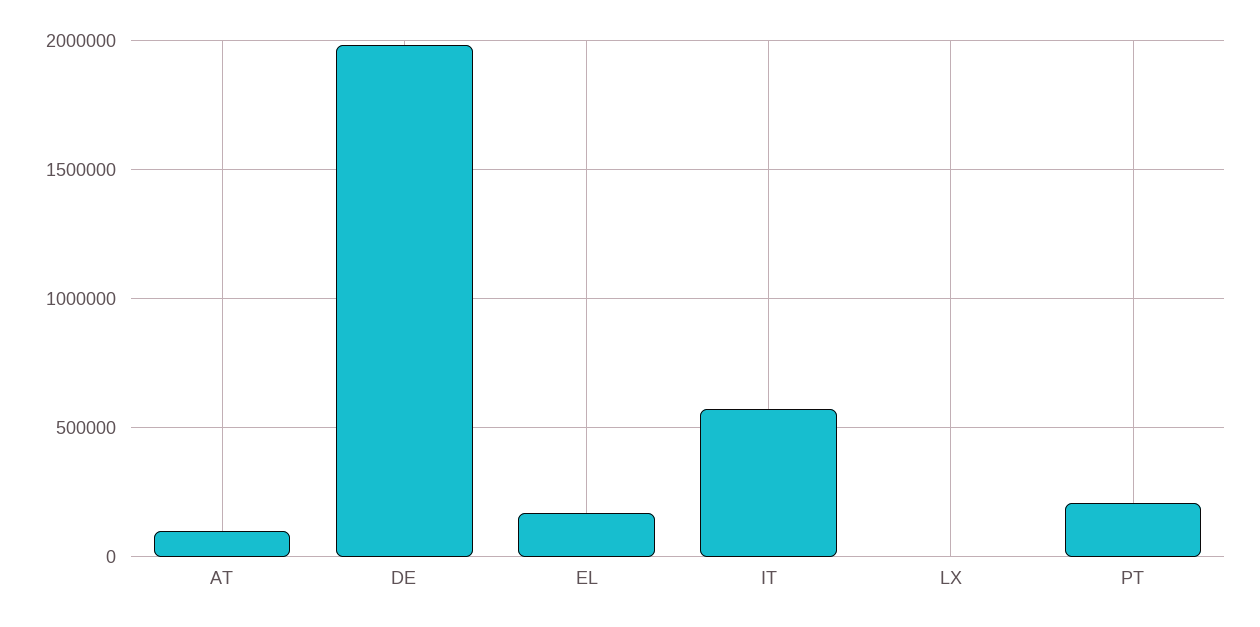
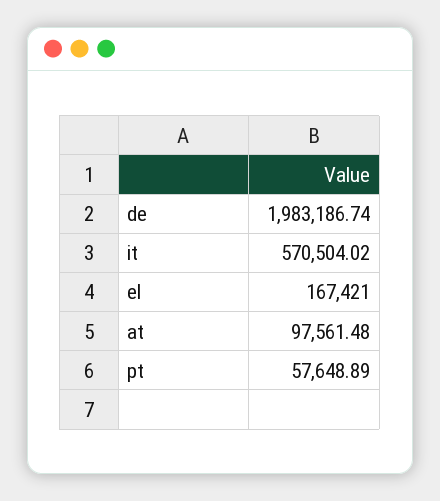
LX: 0 -> none
PT: 200000 -> 57648.89

